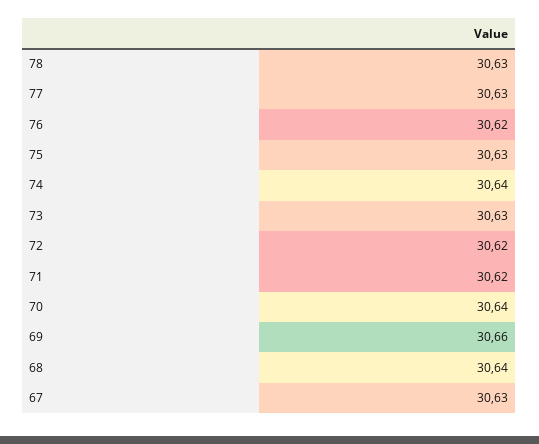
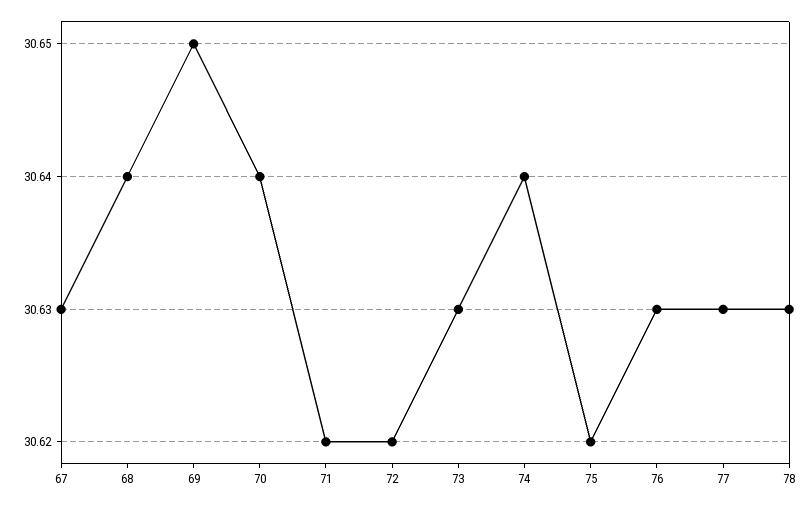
76: 30.62 -> 30.63
75: 30.63 -> 30.62
69: 30.66 -> 30.65

